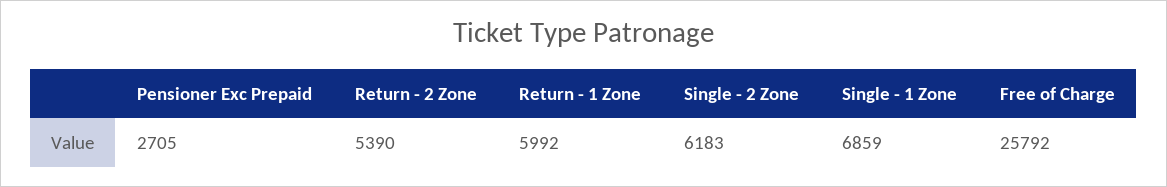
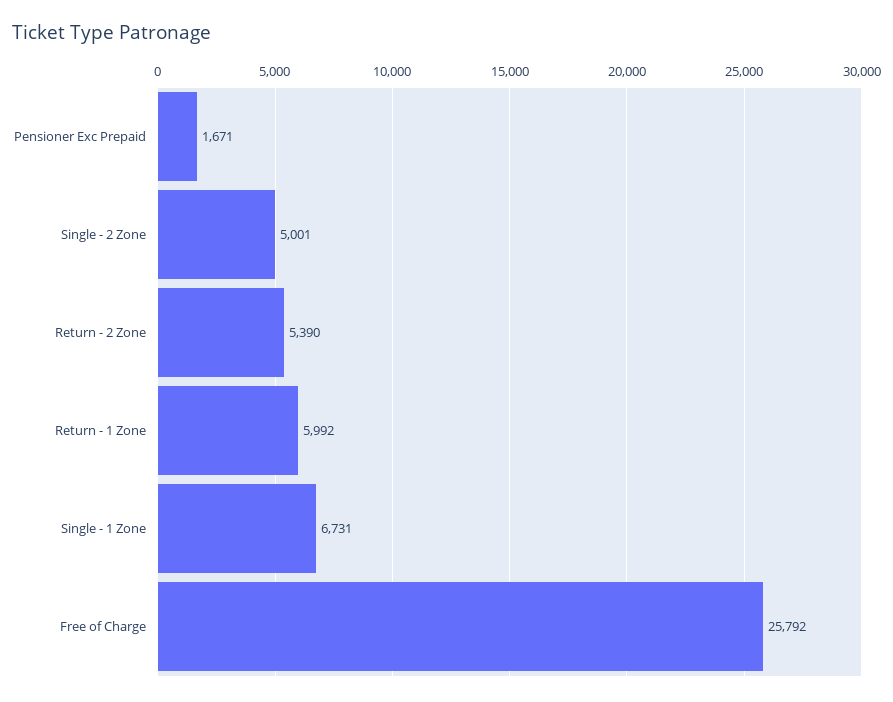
Pensioner Exc Prepaid: 2705 -> 1671
Single - 2 Zone: 6183 -> 5001
Single - 1 Zone: 6859 -> 6731

